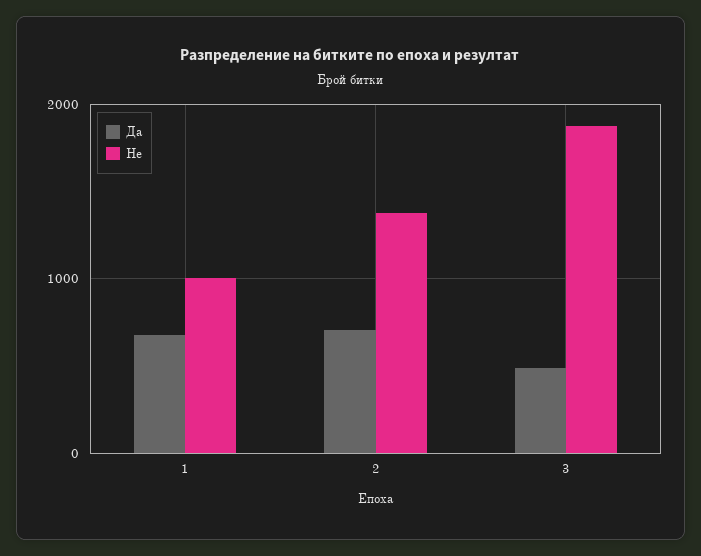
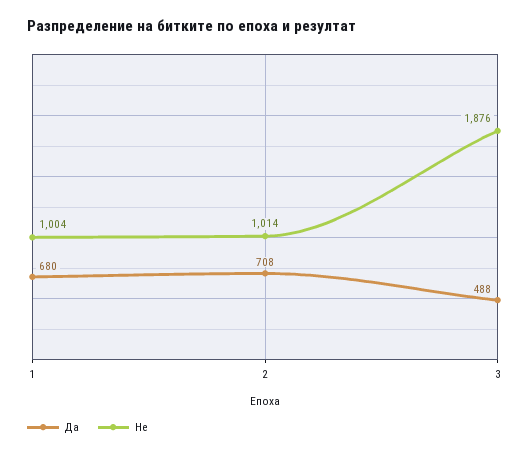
Не, 2: 1400 -> 1014

